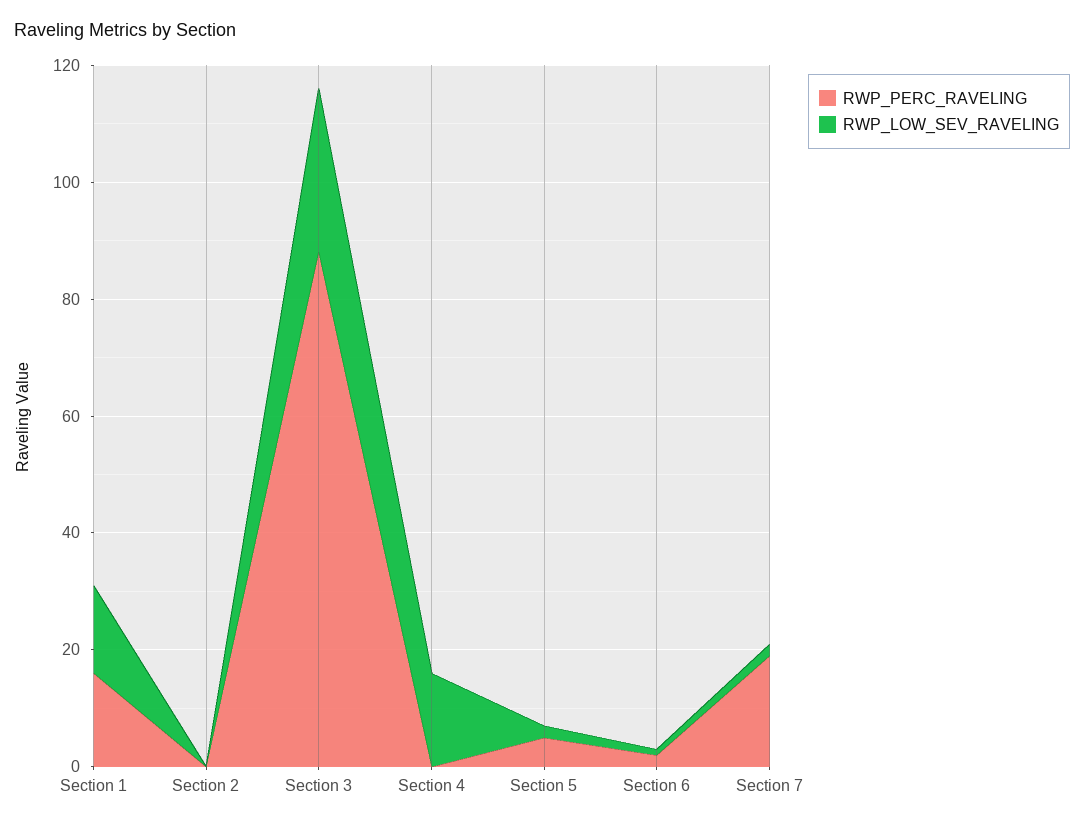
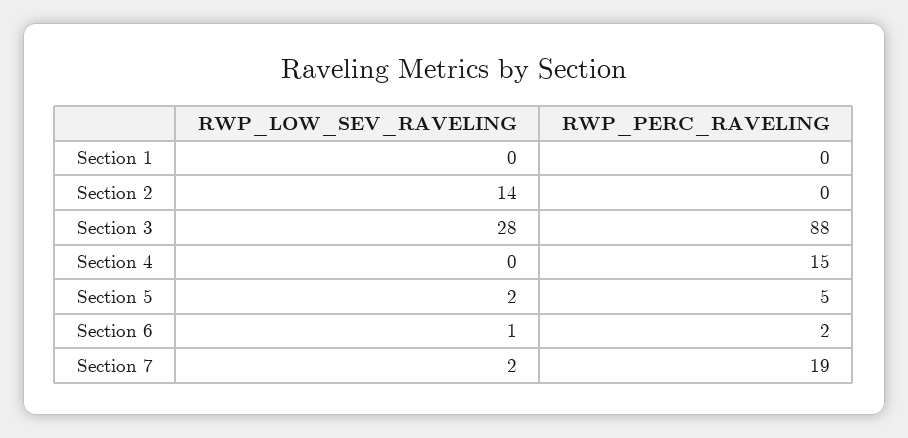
RWP_PERC_RAVELING, Section 1: 15 -> 0
RWP_LOW_SEV_RAVELING, Section 1: 15 -> 0
RWP_LOW_SEV_RAVELING, Section 2: 0 -> 14
RWP_PERC_RAVELING, Section 4: 0 -> 15
RWP_LOW_SEV_RAVELING, Section 4: 15 -> 0

